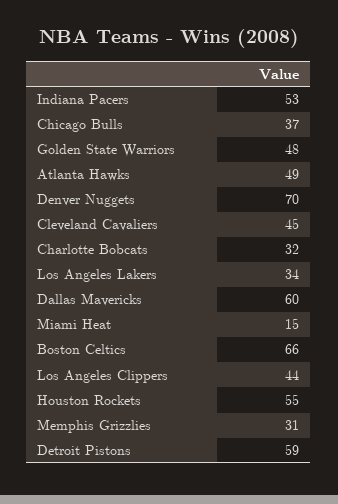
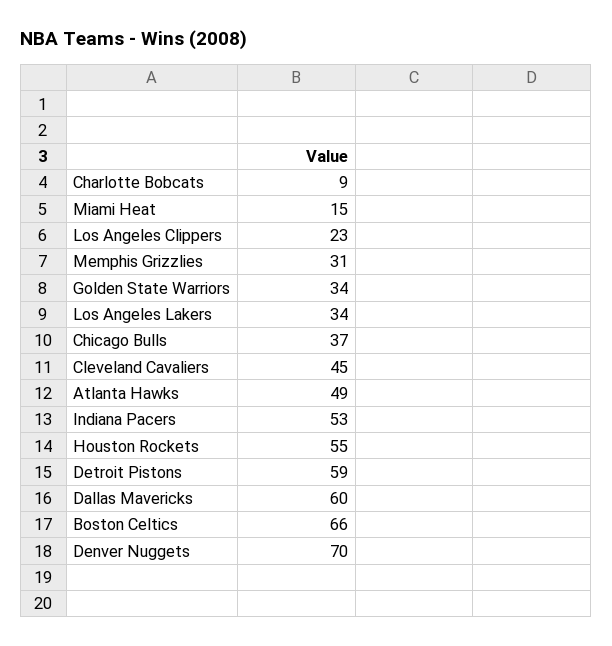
Golden State Warriors: 48 -> 34
Charlotte Bobcats: 32 -> 9
Los Angeles Clippers: 44 -> 23

